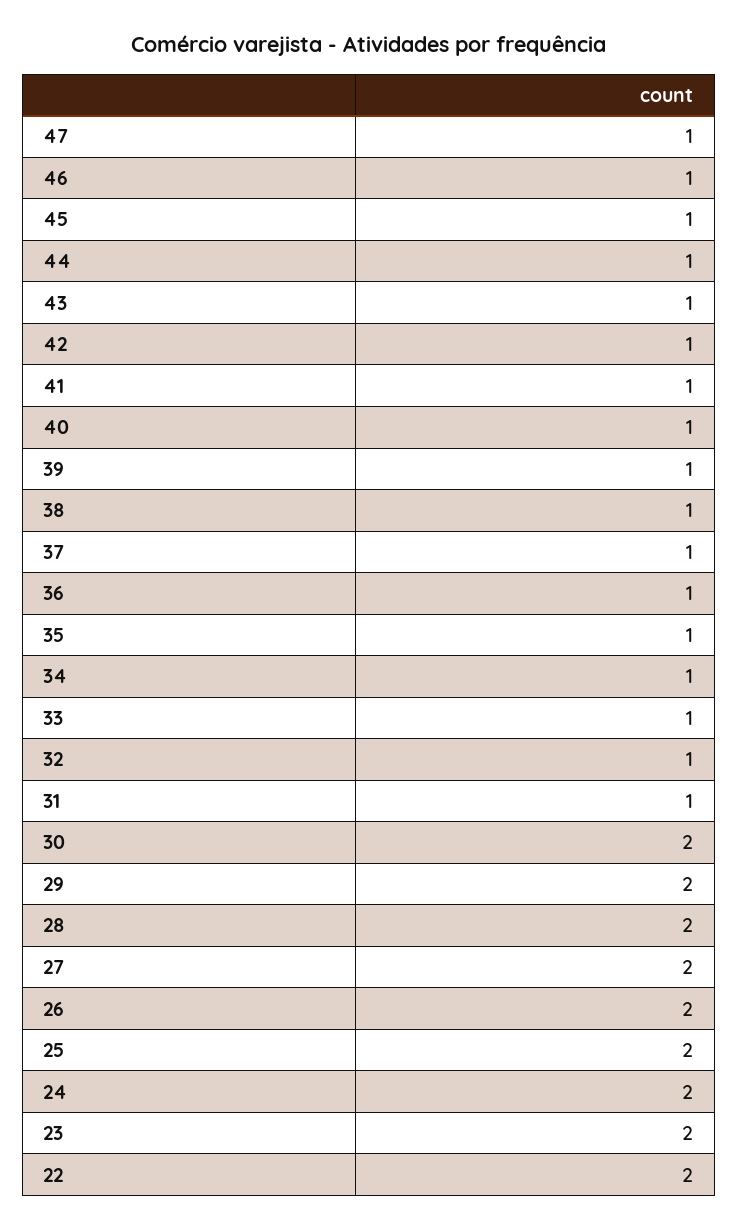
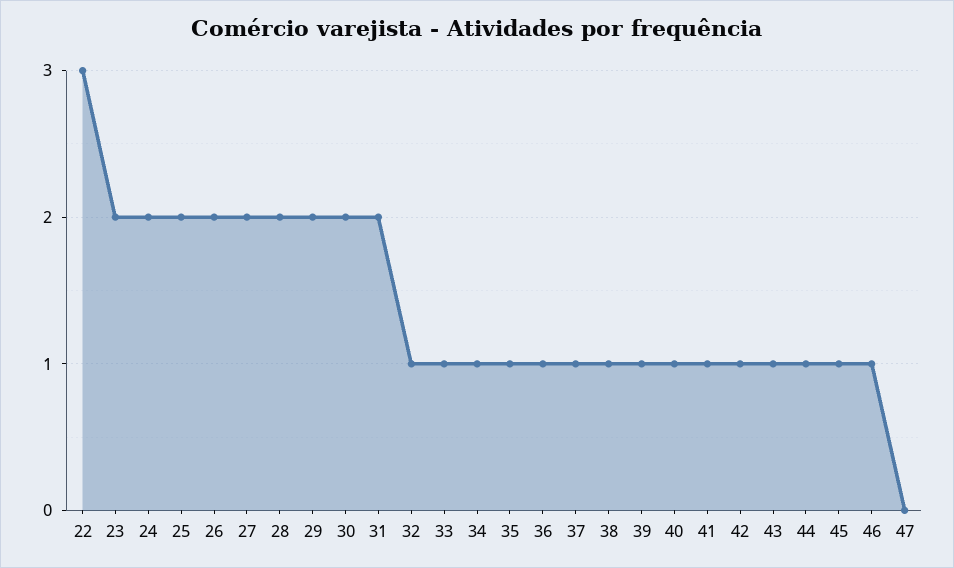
47: 1 -> 0
31: 1 -> 2
22: 2 -> 3

